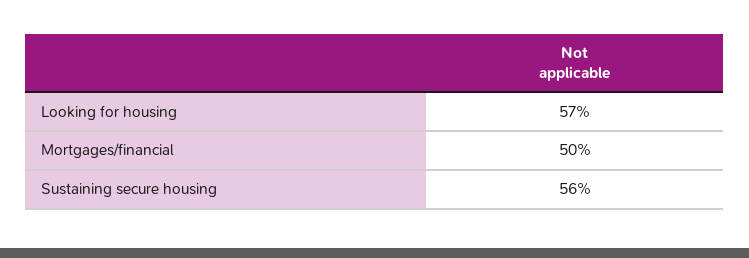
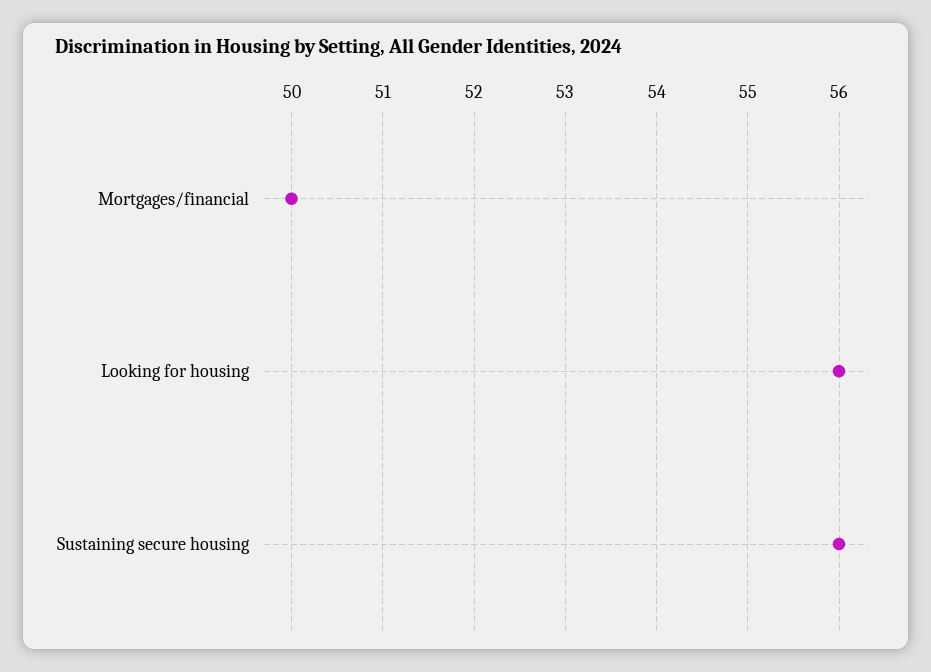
Looking for housing: 57 -> 56

